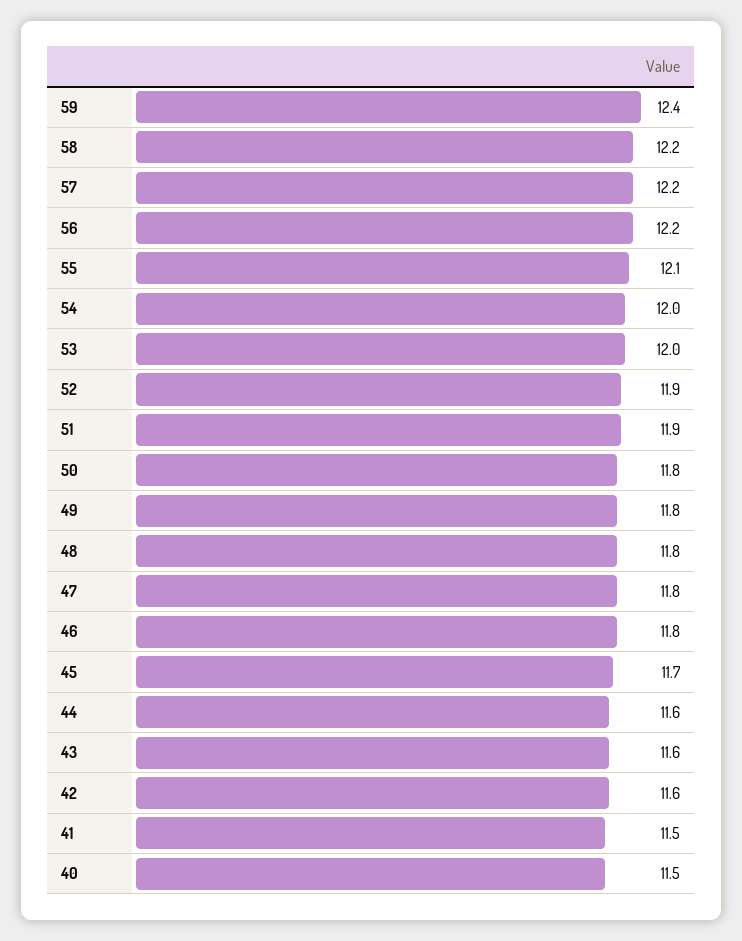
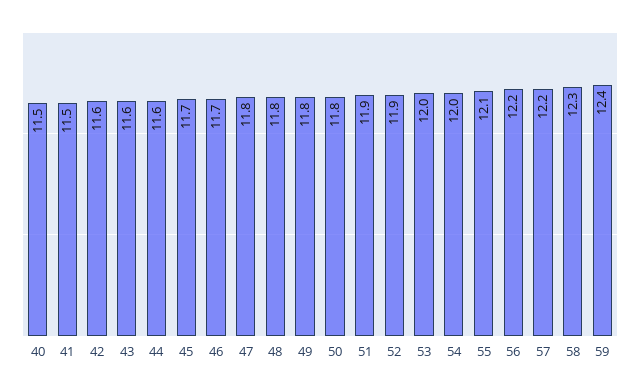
58: 12.2 -> 12.3
46: 11.8 -> 11.7

